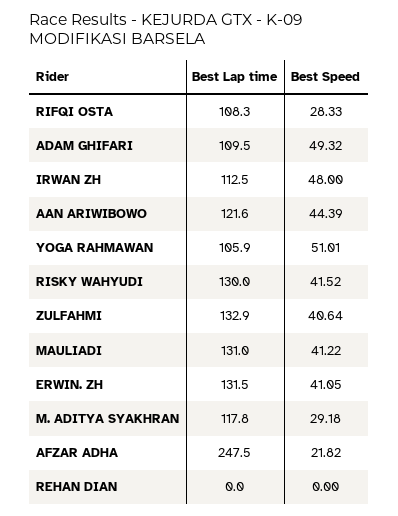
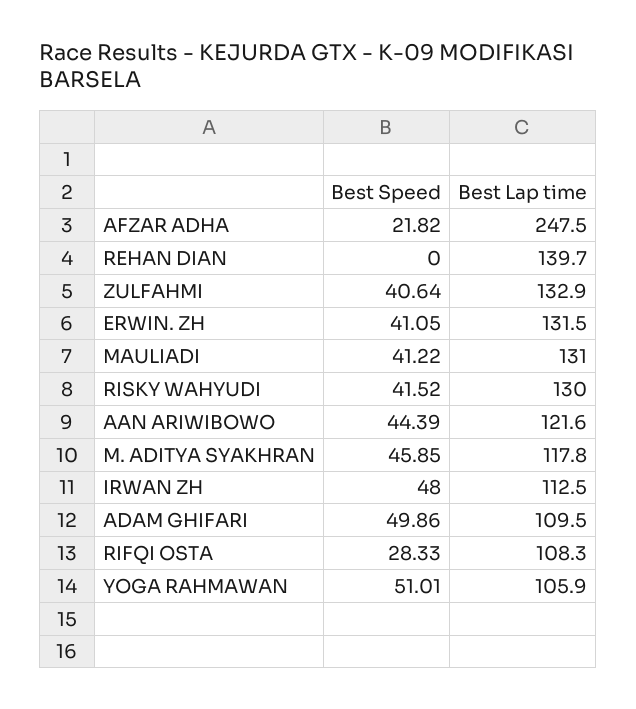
Best Speed, ADAM GHIFARI: 49.32 -> 49.86
Best Speed, M. ADITYA SYAKHRAN: 29.18 -> 45.85
Best Lap time, REHAN DIAN: 0 -> 139.7

